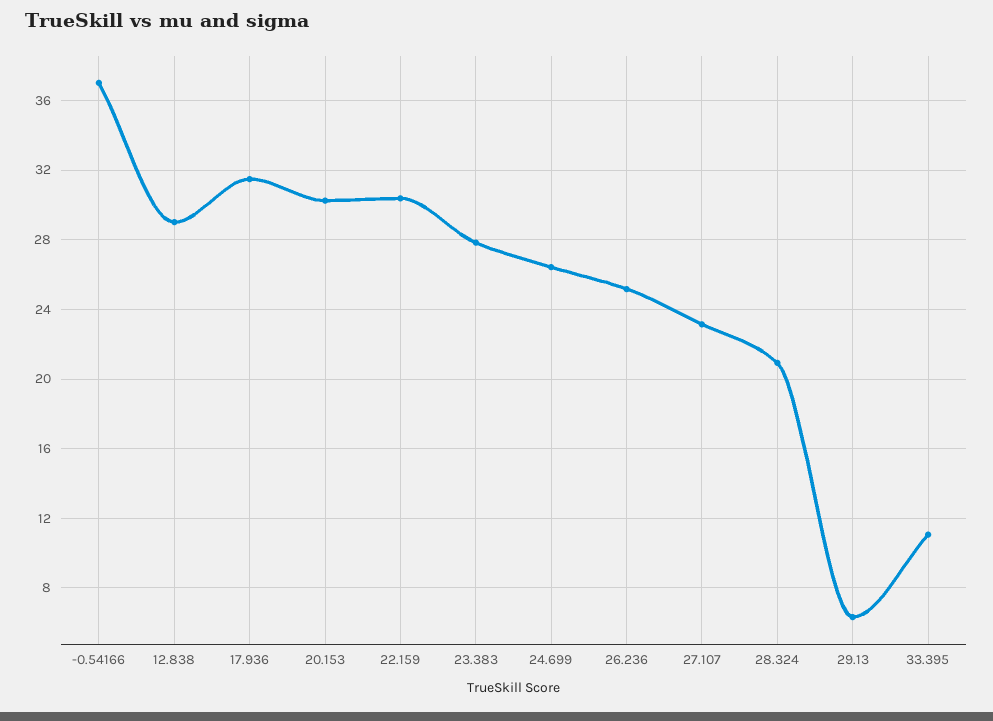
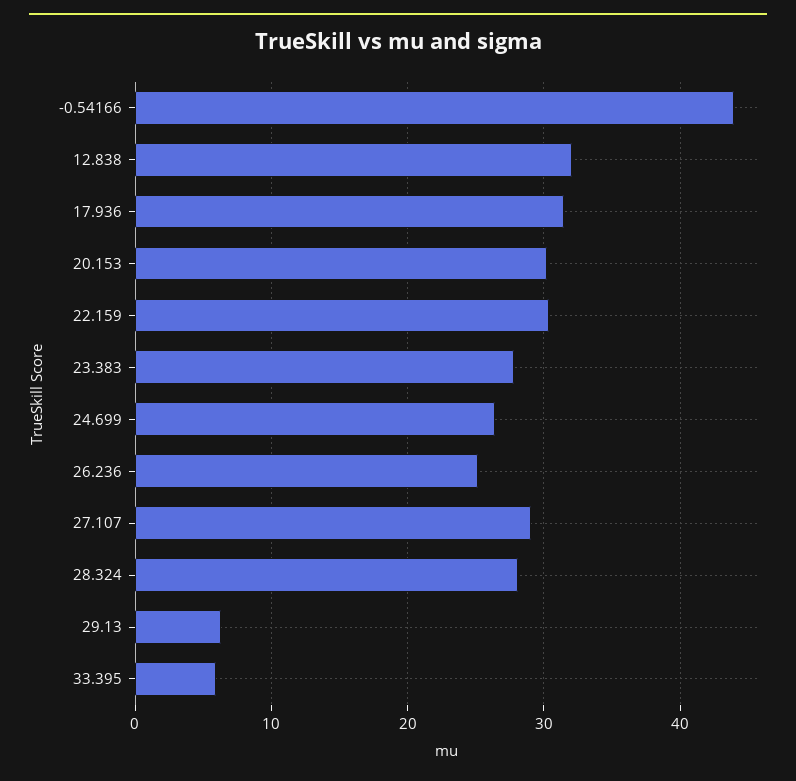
-0.54166: 37 -> 44
12.838: 29 -> 32
27.107: 23 -> 29
28.324: 21 -> 28
33.395: 11 -> 6

